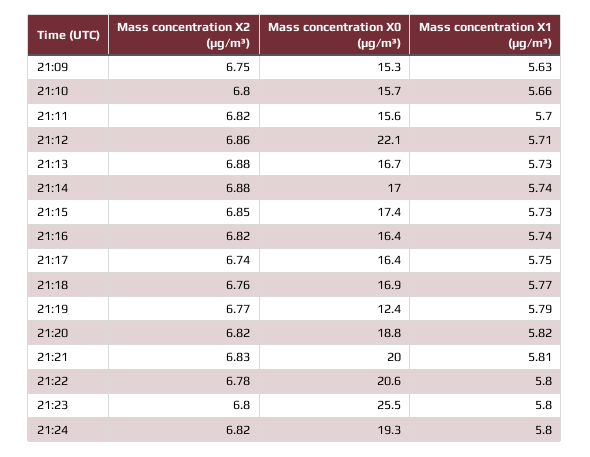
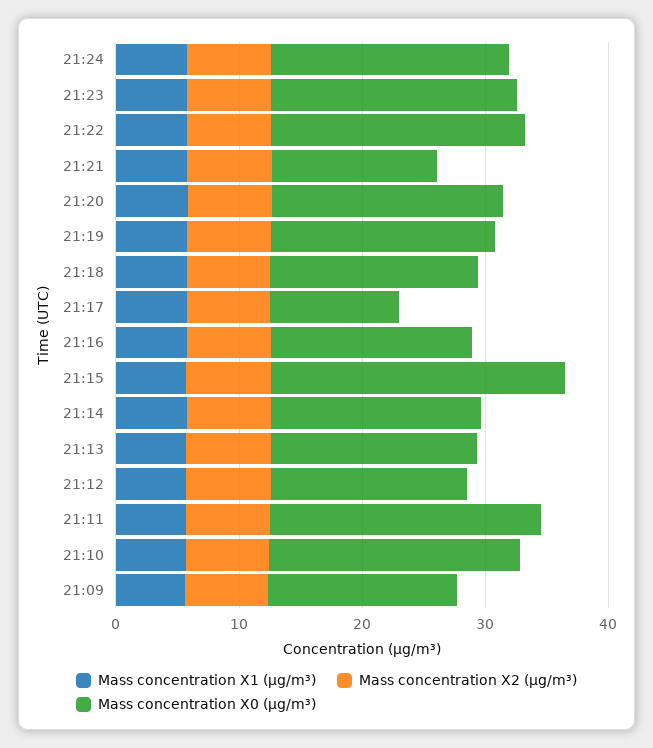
Mass concentration X0 (μg/m³), 21:10: 15.7 -> 20
Mass concentration X0 (μg/m³), 21:11: 15.6 -> 22
Mass concentration X0 (μg/m³), 21:12: 22.1 -> 16
Mass concentration X0 (μg/m³), 21:15: 17.4 -> 24
Mass concentration X0 (μg/m³), 21:17: 16.4 -> 10
Mass concentration X0 (μg/m³), 21:19: 12.4 -> 18
Mass concentration X0 (μg/m³), 21:21: 20 -> 14
Mass concentration X0 (μg/m³), 21:23: 25.5 -> 20

